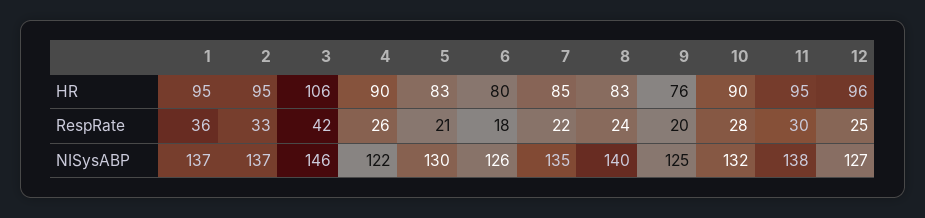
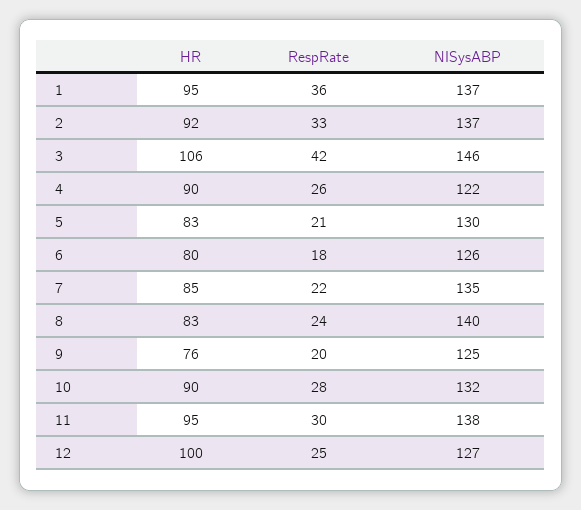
2, HR: 95 -> 92
12, HR: 96 -> 100

